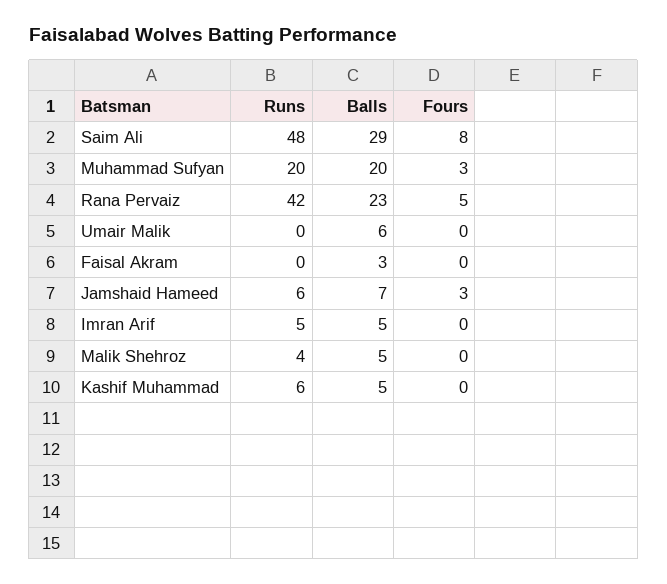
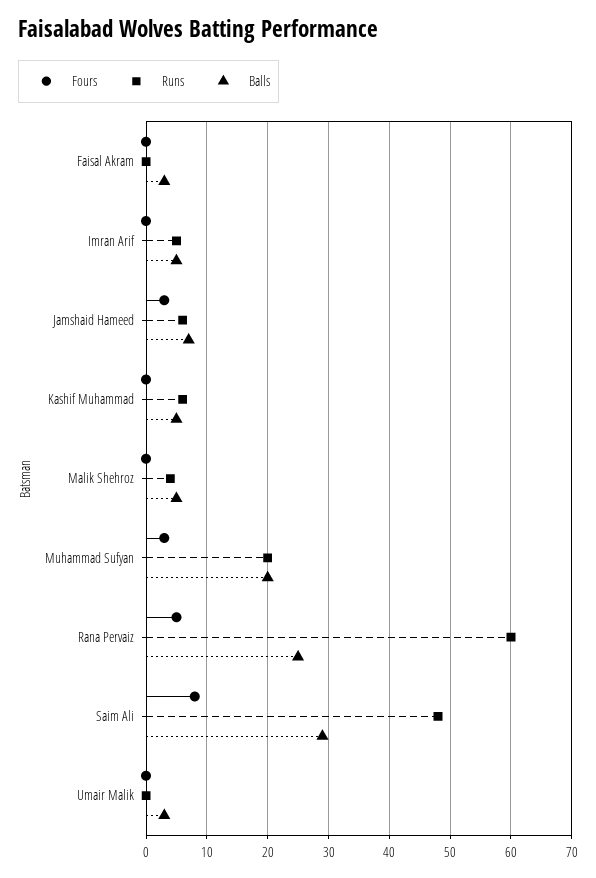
Runs, Rana Pervaiz: 42 -> 60
Balls, Rana Pervaiz: 23 -> 25
Balls, Umair Malik: 6 -> 3

